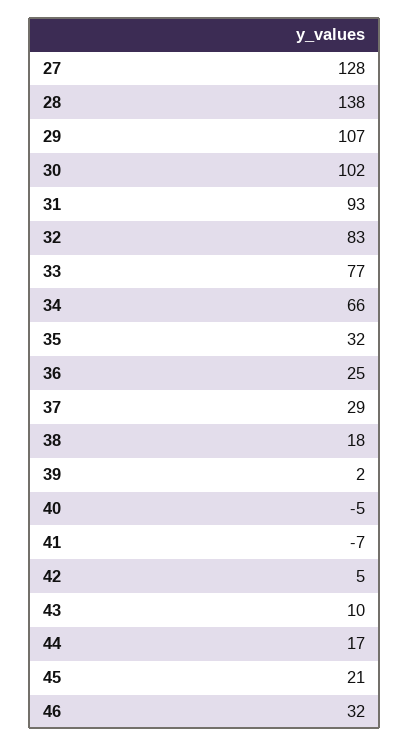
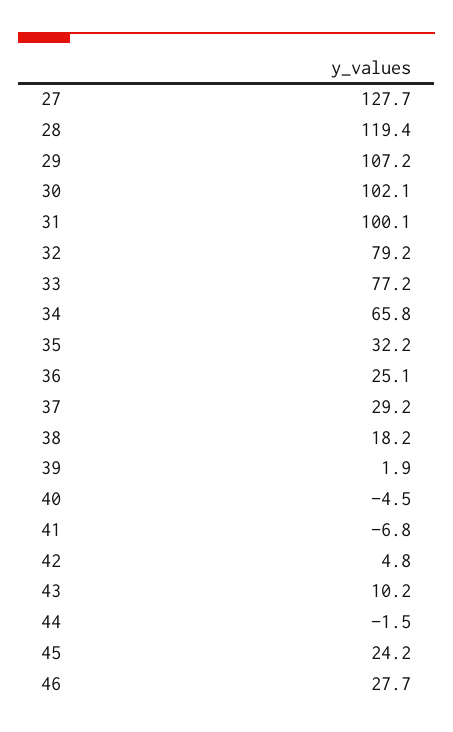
28: 138 -> 119.4
31: 93 -> 100.1
32: 83 -> 79.2
44: 17 -> -1.5
45: 21 -> 24.2
46: 32 -> 27.7

